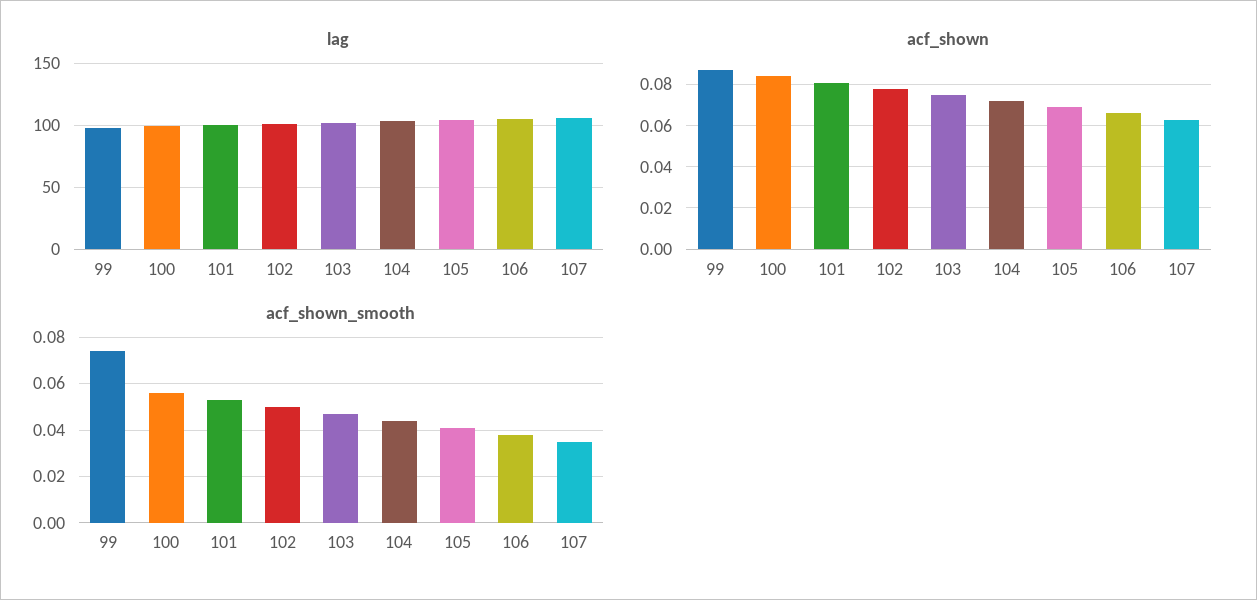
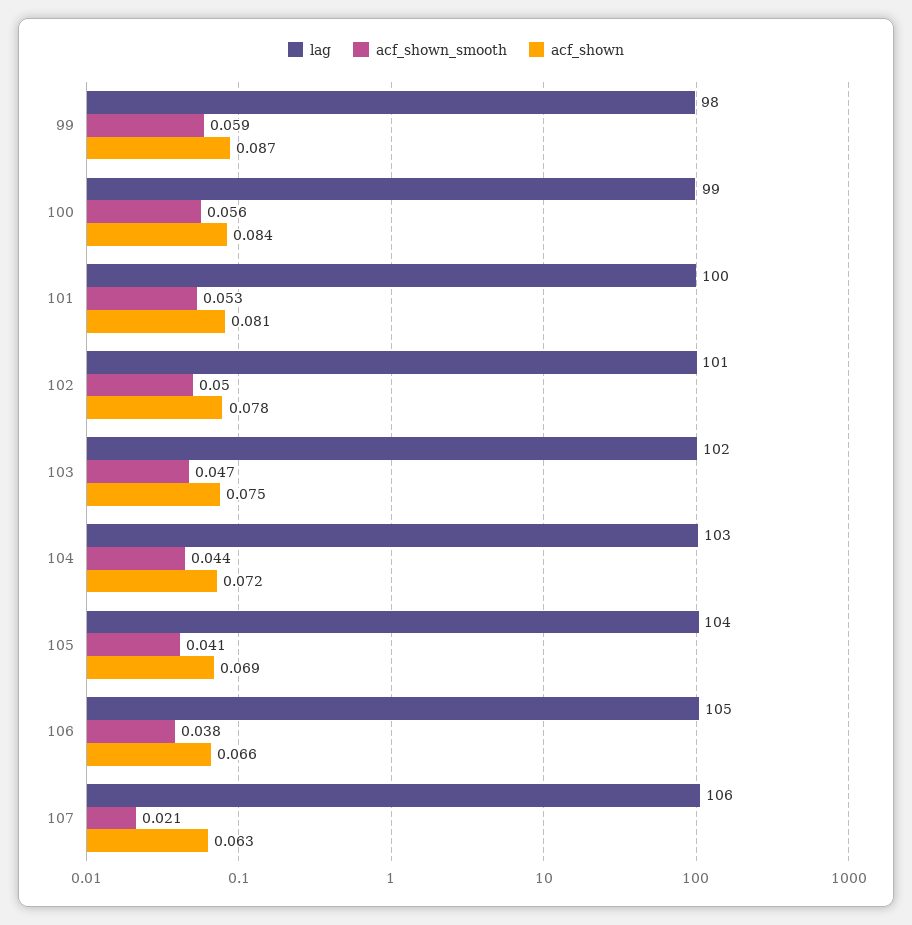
acf_shown_smooth, 99: 0.075 -> 0.059
acf_shown_smooth, 107: 0.035 -> 0.021

